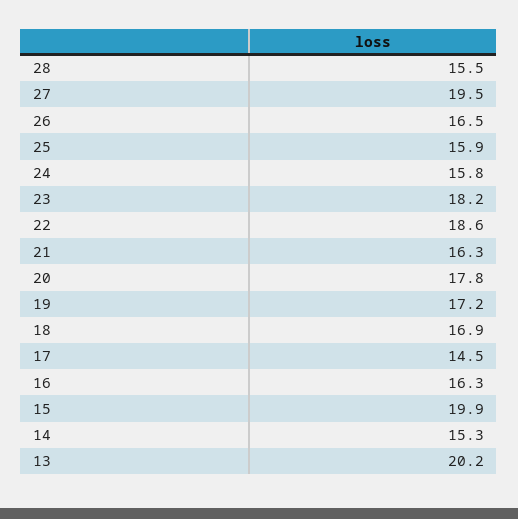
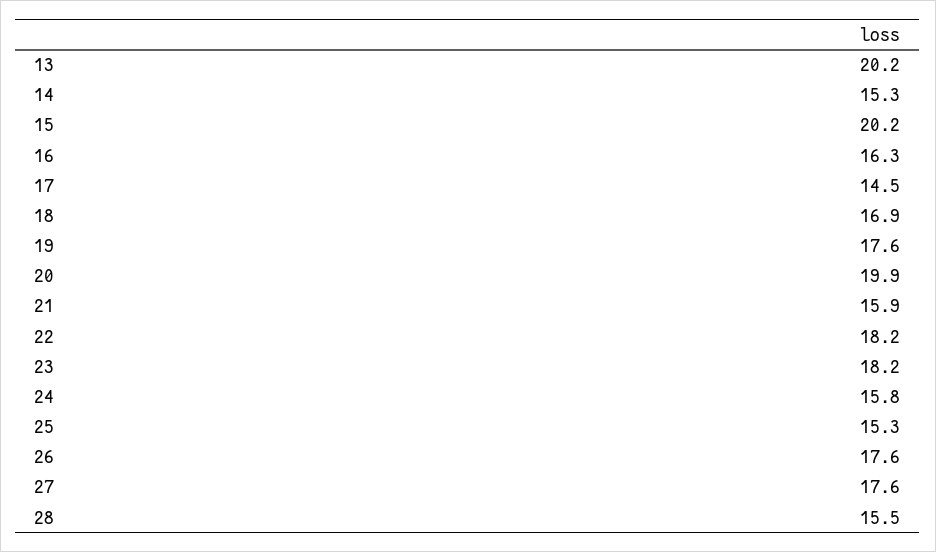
27: 19.5 -> 17.6
26: 16.5 -> 17.6
25: 15.9 -> 15.3
22: 18.6 -> 18.2
21: 16.3 -> 15.9
20: 17.8 -> 19.9
19: 17.2 -> 17.6
15: 19.9 -> 20.2

